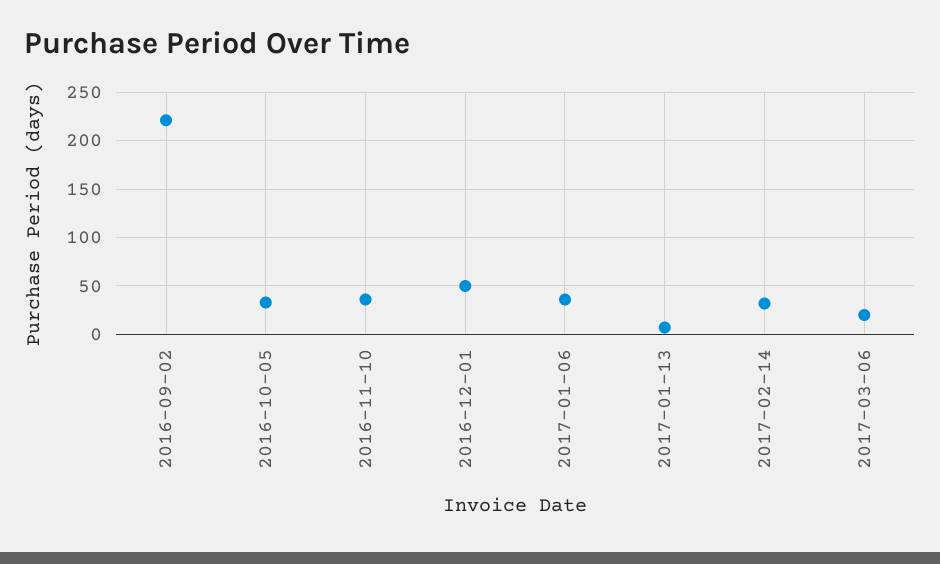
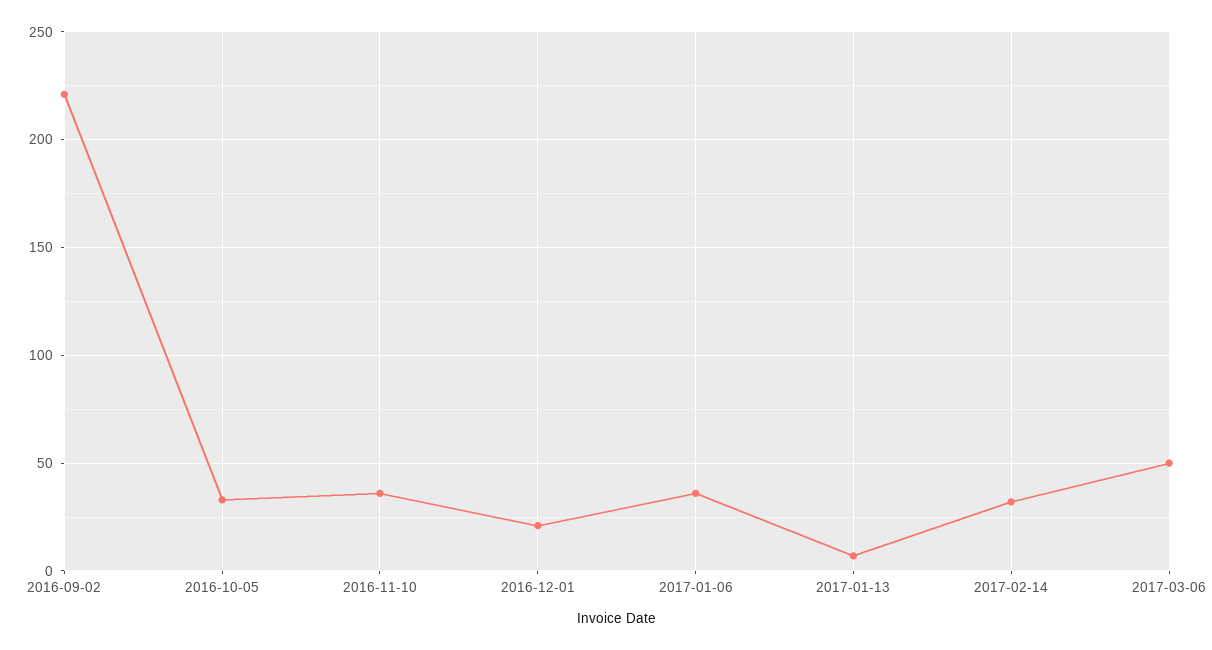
2016-12-01: 50 -> 20
2017-03-06: 20 -> 50

